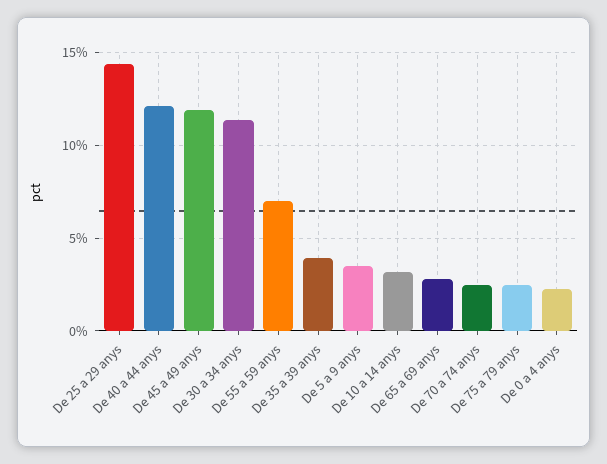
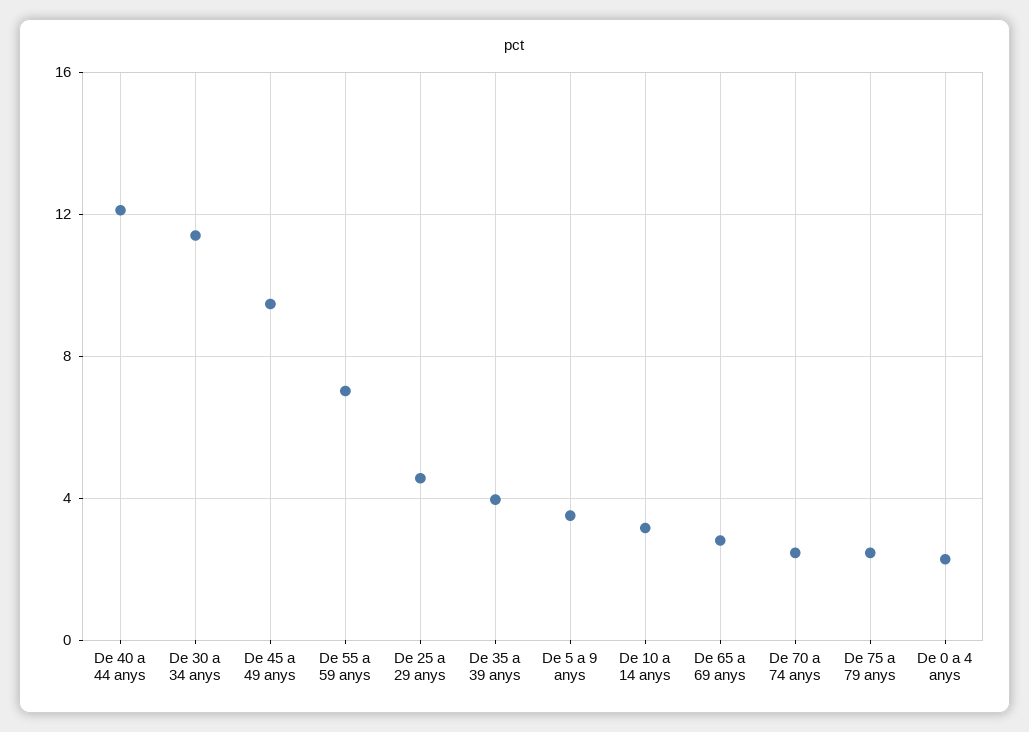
De 25 a 29 anys: 14.5 -> 4.5
De 45 a 49 anys: 12 -> 9.5

